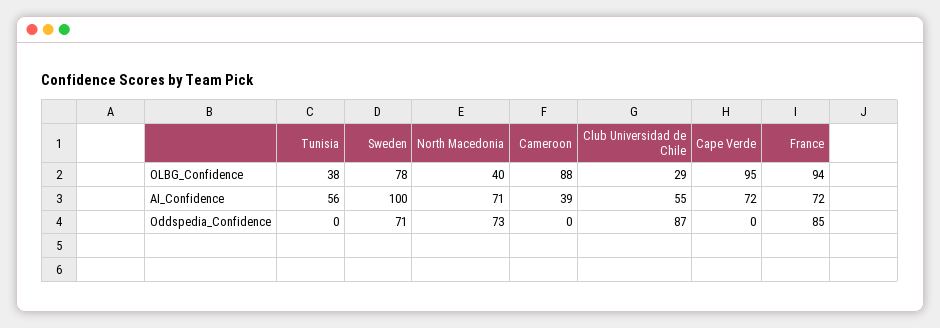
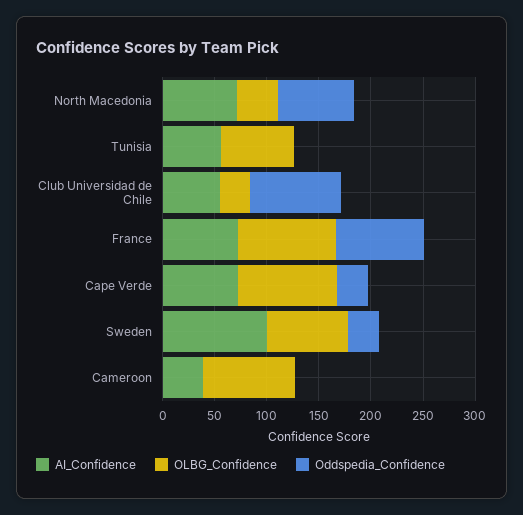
OLBG_Confidence, Tunisia: 38 -> 70
Oddspedia_Confidence, Sweden: 71 -> 30
Oddspedia_Confidence, Cape Verde: 0 -> 30

